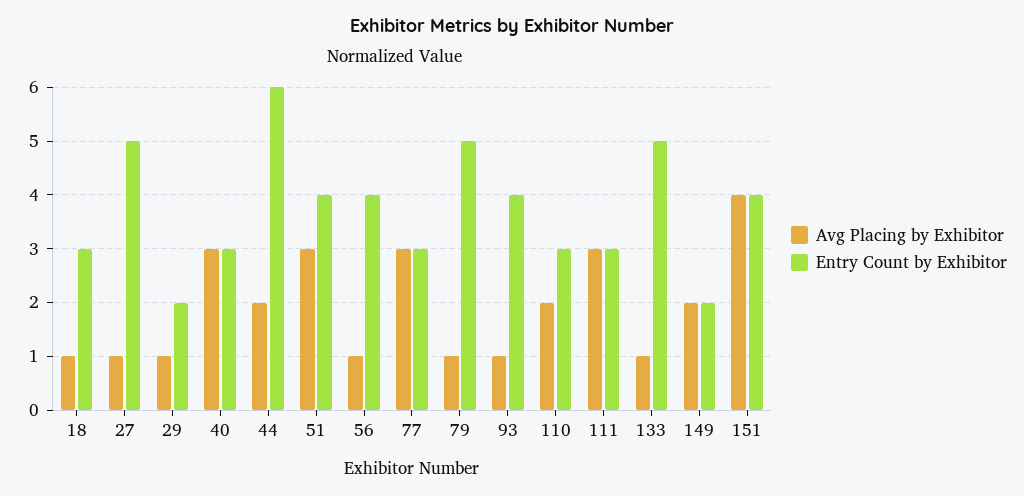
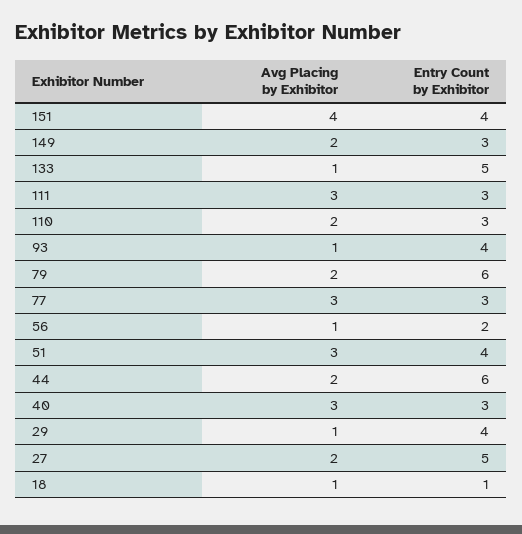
Entry Count by Exhibitor, 18: 3 -> 1
Avg Placing by Exhibitor, 27: 1 -> 2
Entry Count by Exhibitor, 29: 2 -> 4
Entry Count by Exhibitor, 56: 4 -> 2
Avg Placing by Exhibitor, 79: 1 -> 2
Entry Count by Exhibitor, 79: 5 -> 6
Entry Count by Exhibitor, 149: 2 -> 3

